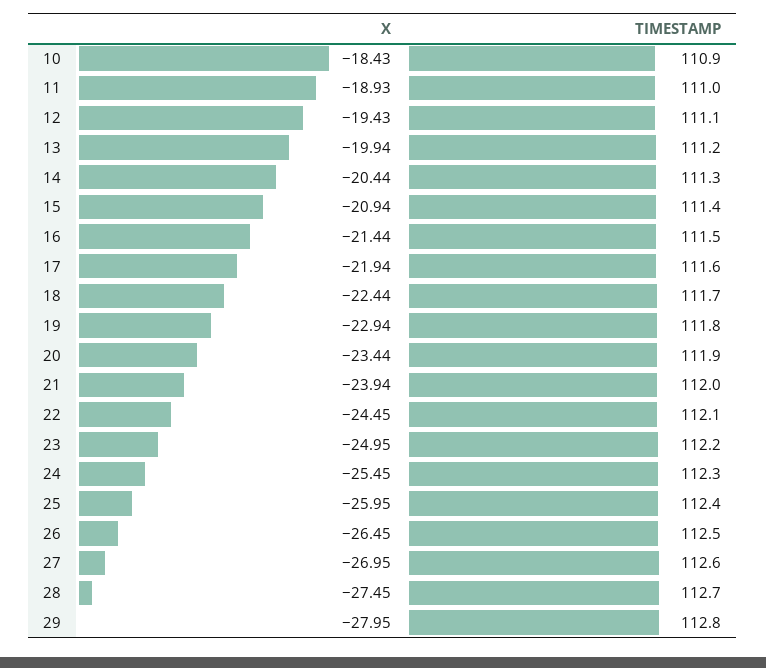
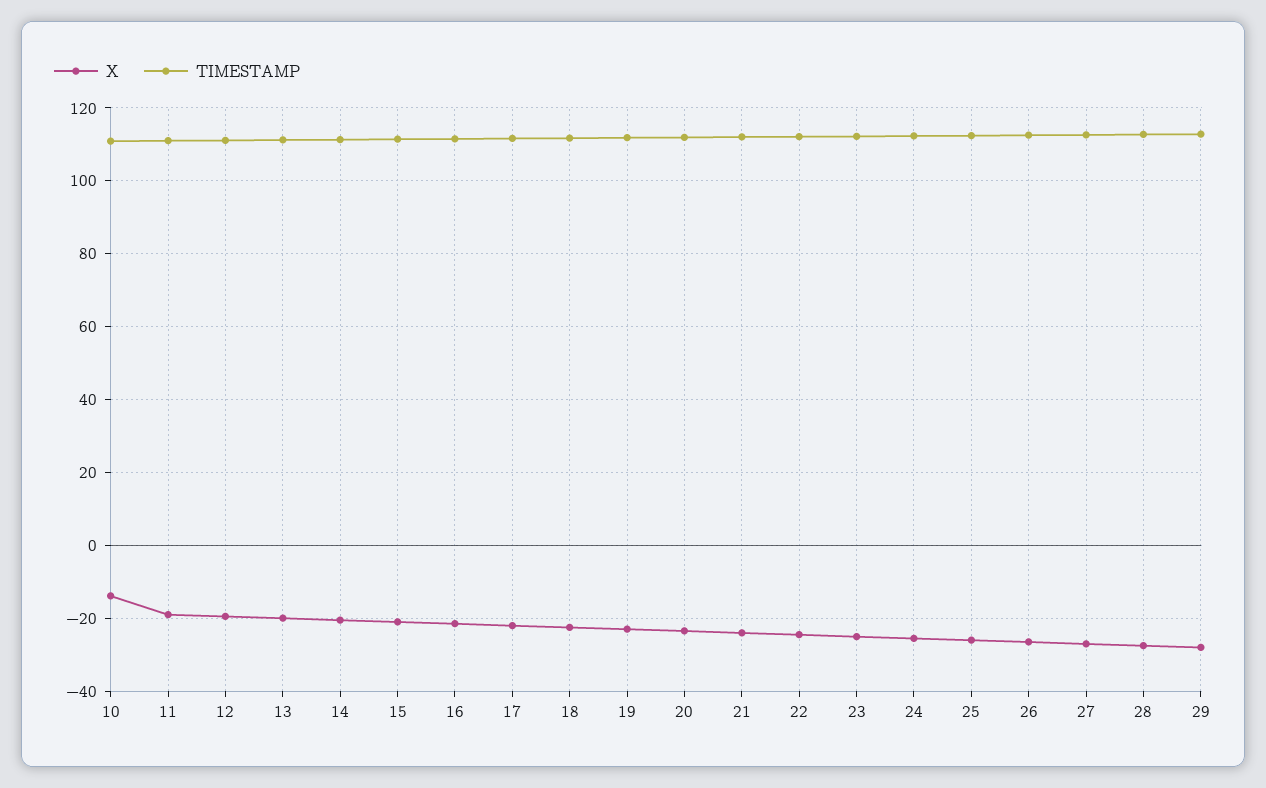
X, 10: -18.43 -> -14

